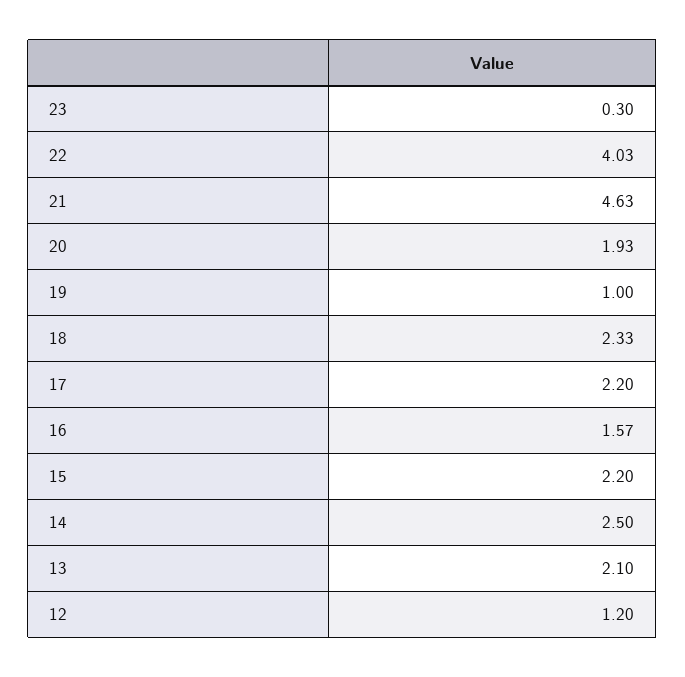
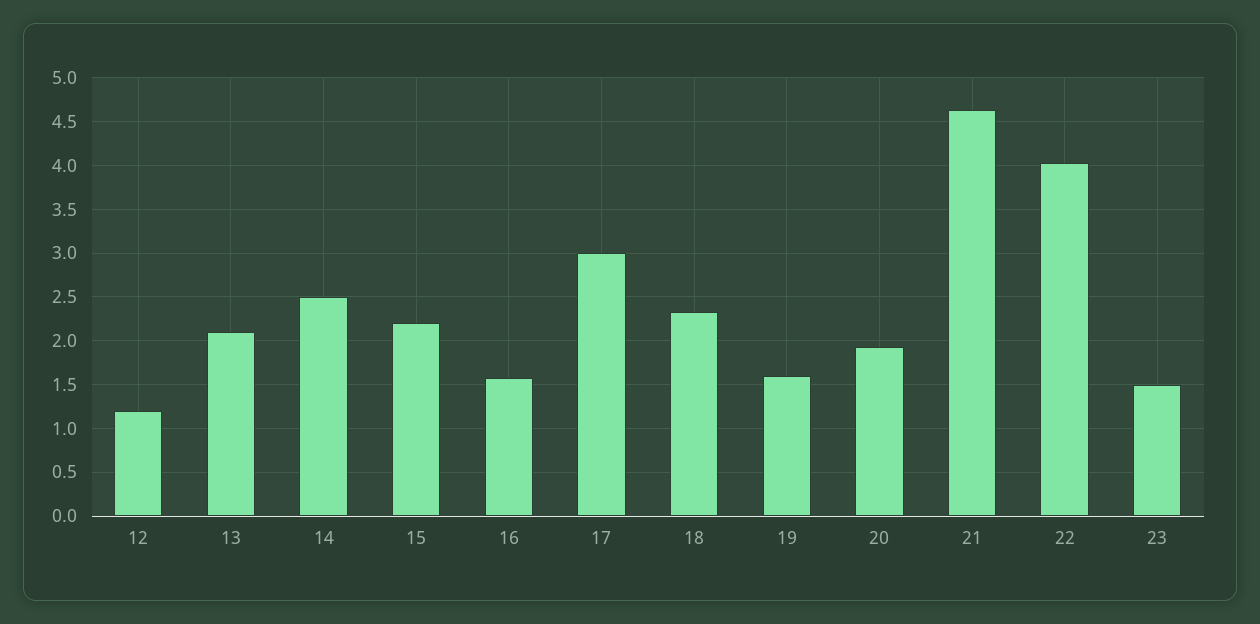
23: 0.3 -> 1.5
19: 1 -> 1.6
17: 2.2 -> 3

